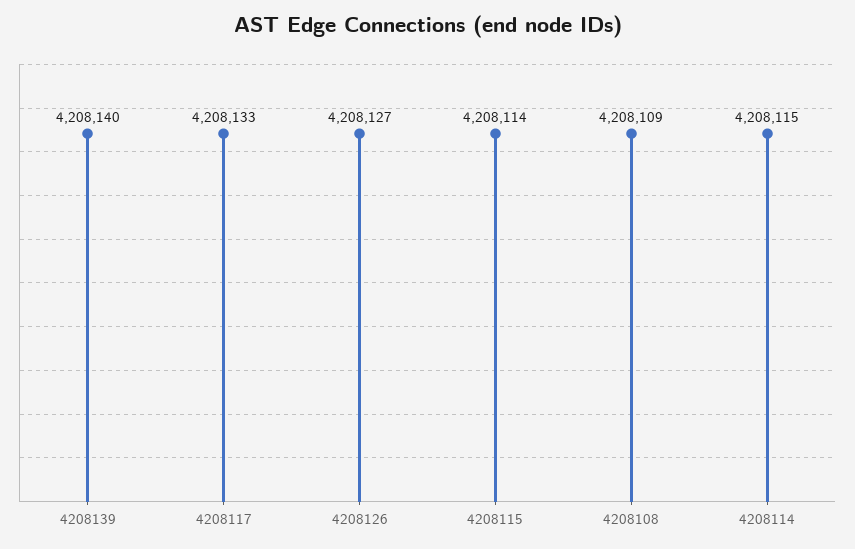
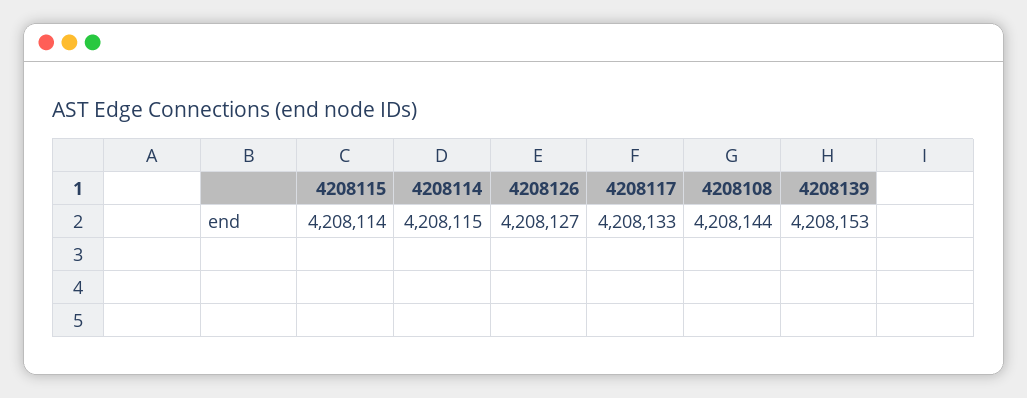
4208139: 4208140 -> 4208153
4208108: 4208109 -> 4208144

